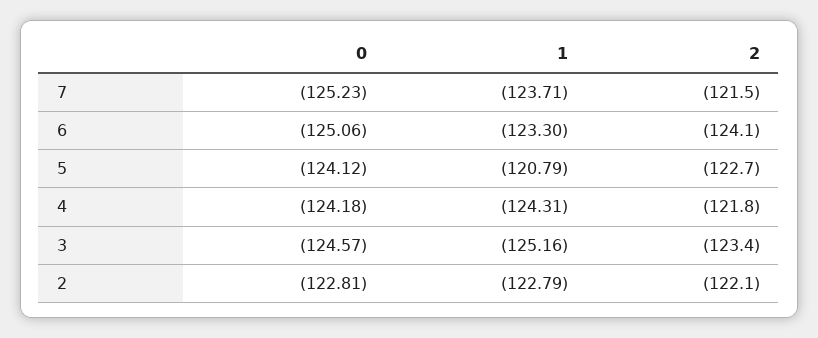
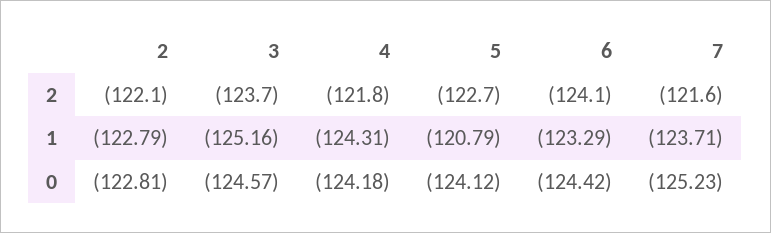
2, 7: -121.5 -> -121.6
0, 6: -125.06 -> -124.42
1, 6: -123.3 -> -123.29
2, 3: -123.4 -> -123.7

